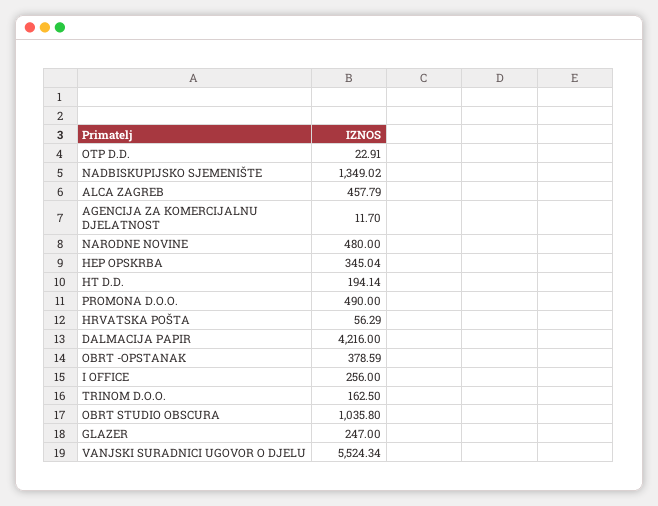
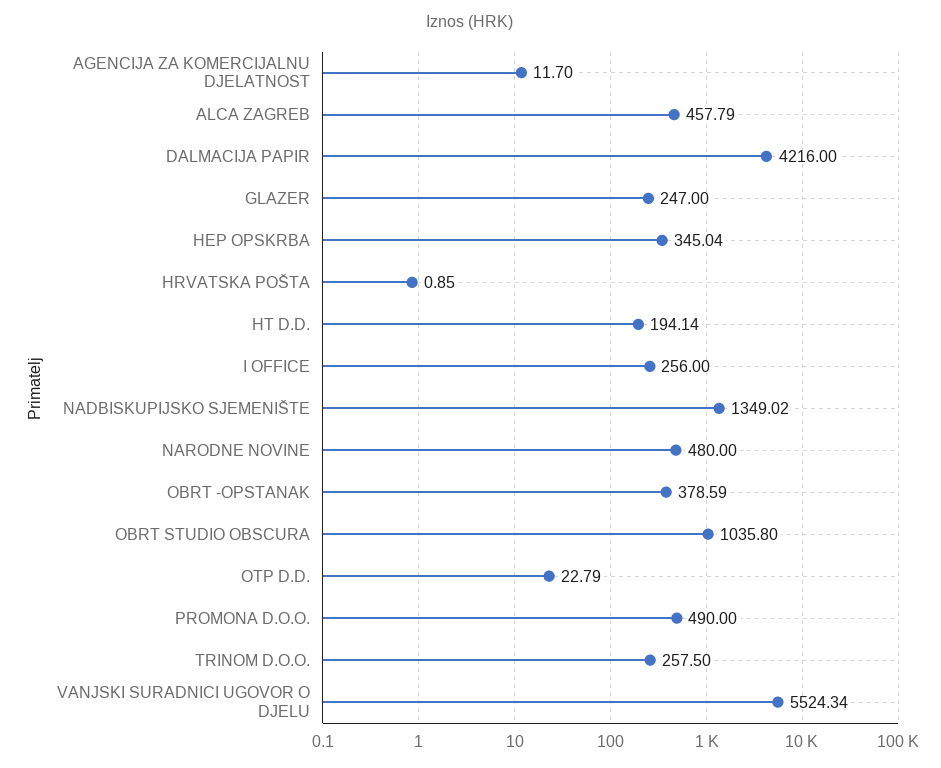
OTP D.D.: 22.91 -> 22.79
HRVATSKA POŠTA: 56.29 -> 0.85
TRINOM D.O.O.: 162.5 -> 257.5

